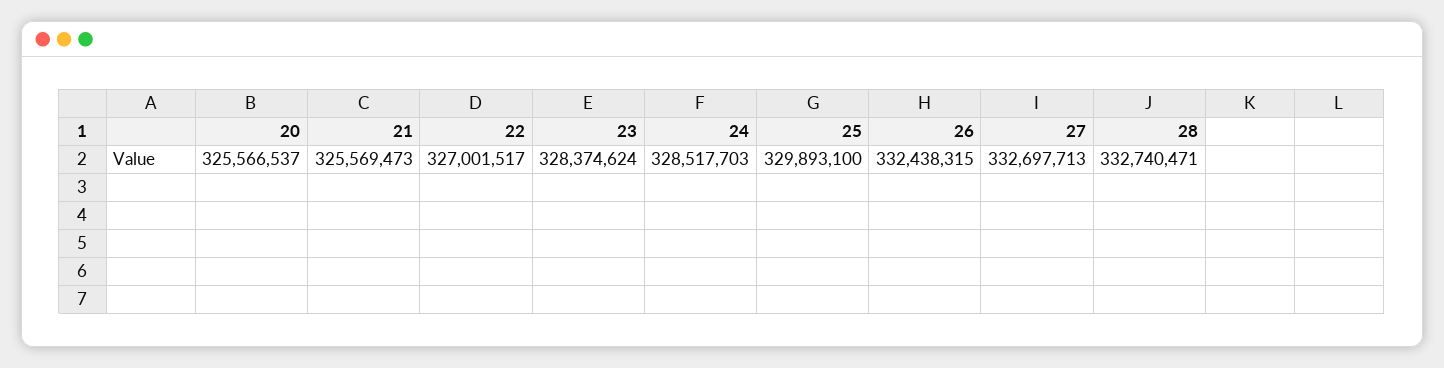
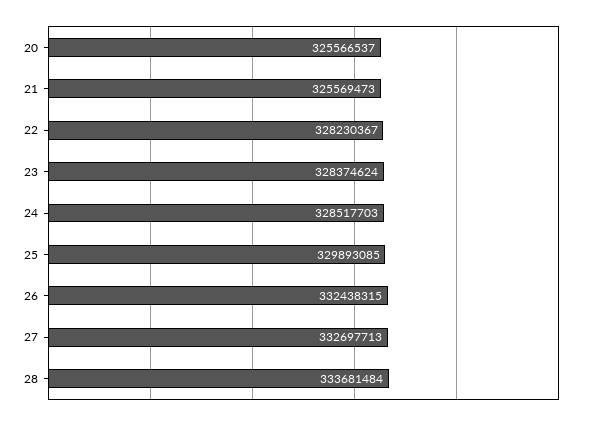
22: 327001517 -> 328230367
25: 329893100 -> 329893085
28: 332740471 -> 333681484

